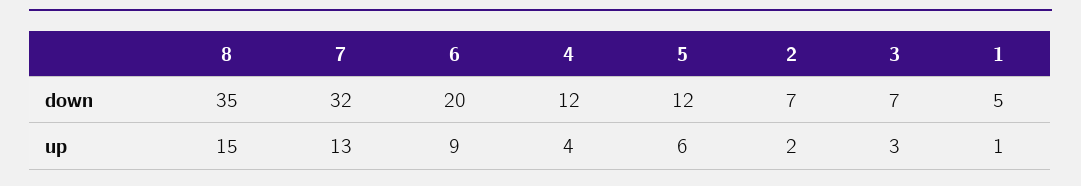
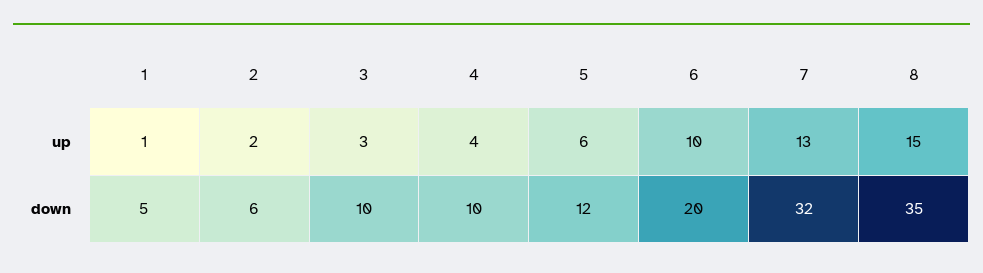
4, down: 12 -> 10
2, down: 7 -> 6
3, down: 7 -> 10
6, up: 9 -> 10

